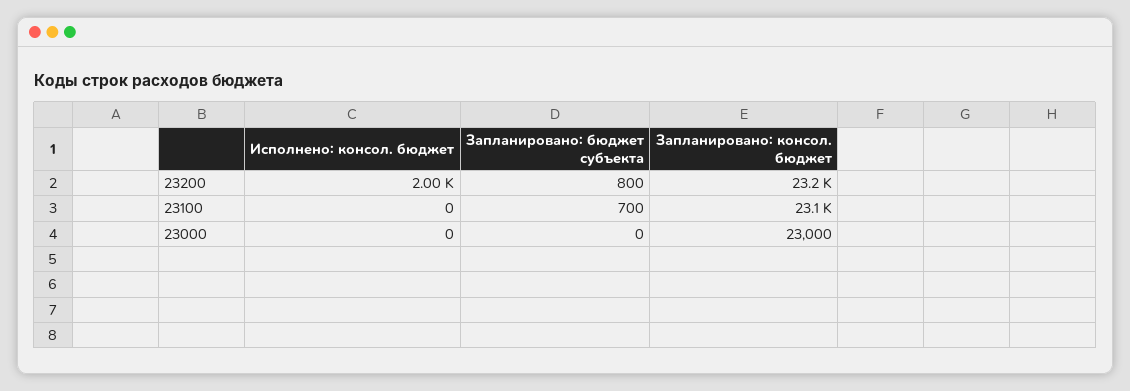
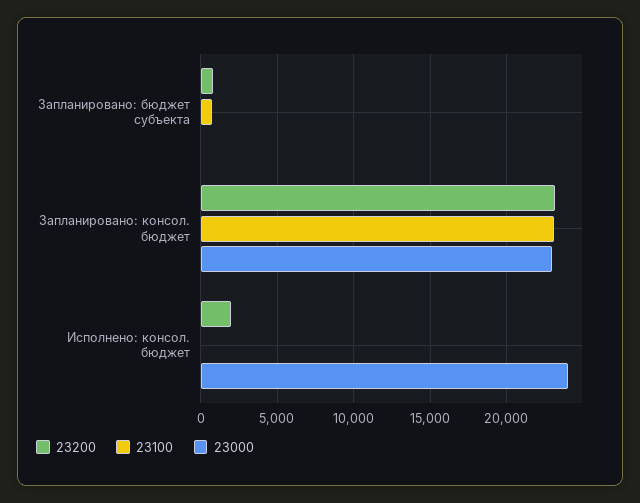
23000, Исполнено: консол. бюджет: 0 -> 24000

